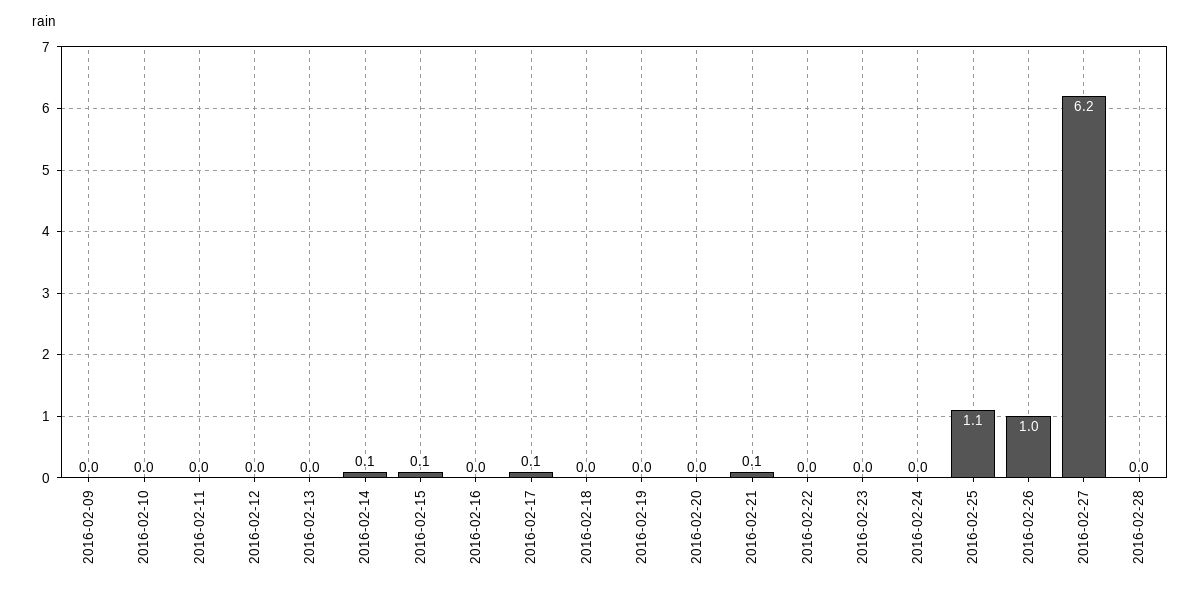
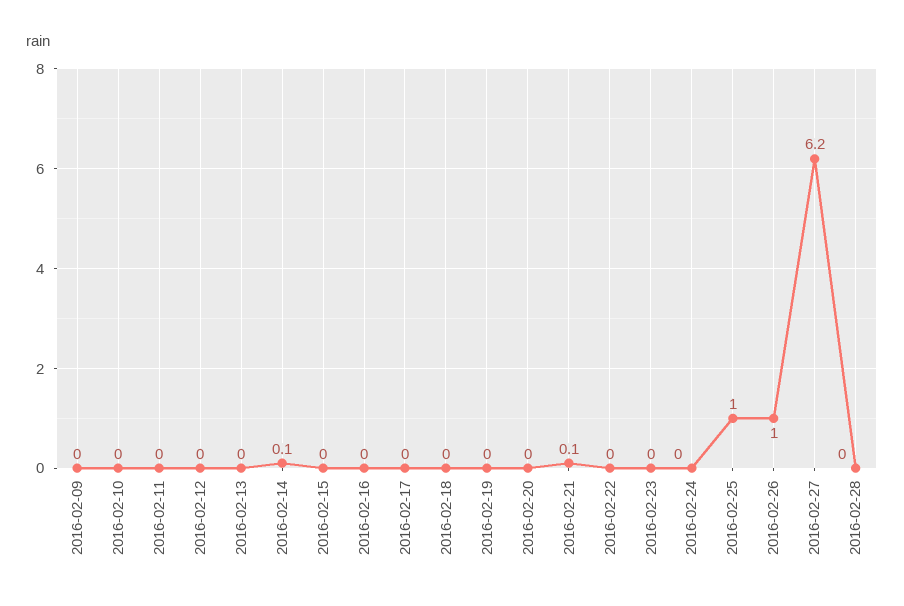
2016-02-15: 0.1 -> 0
2016-02-17: 0.1 -> 0
2016-02-25: 1.1 -> 1

